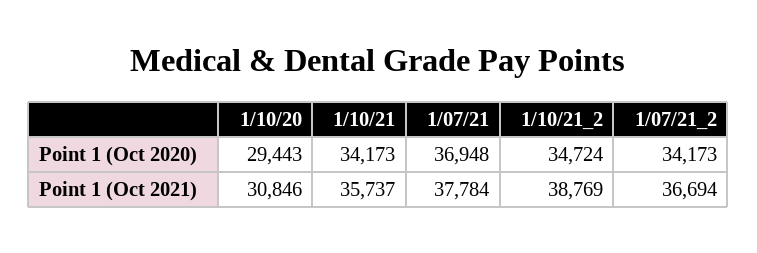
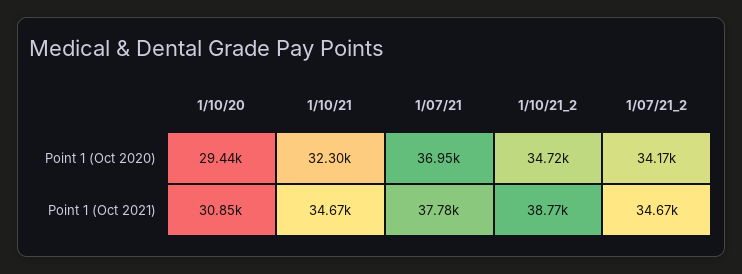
1/10/21, Point 1 (Oct 2020): 34173 -> 32300
1/10/21, Point 1 (Oct 2021): 35737 -> 34670
1/07/21_2, Point 1 (Oct 2021): 36694 -> 34670

